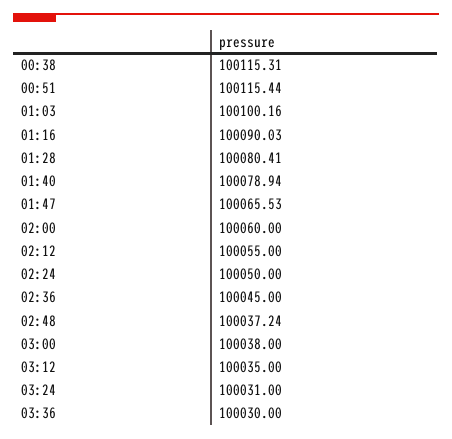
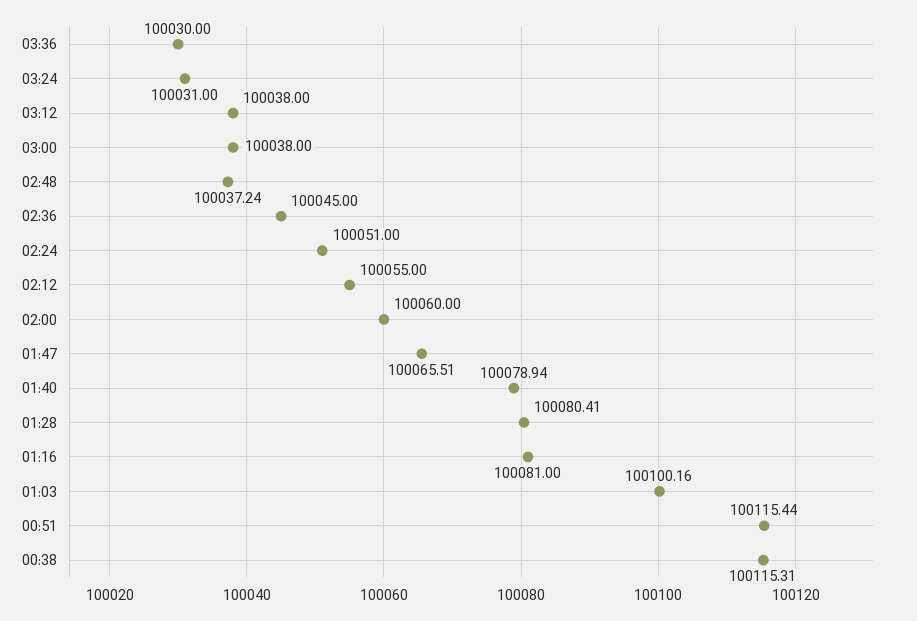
01:16: 100090.03 -> 100081
01:47: 100065.53 -> 100065.51
02:24: 100050 -> 100051
03:12: 100035 -> 100038

